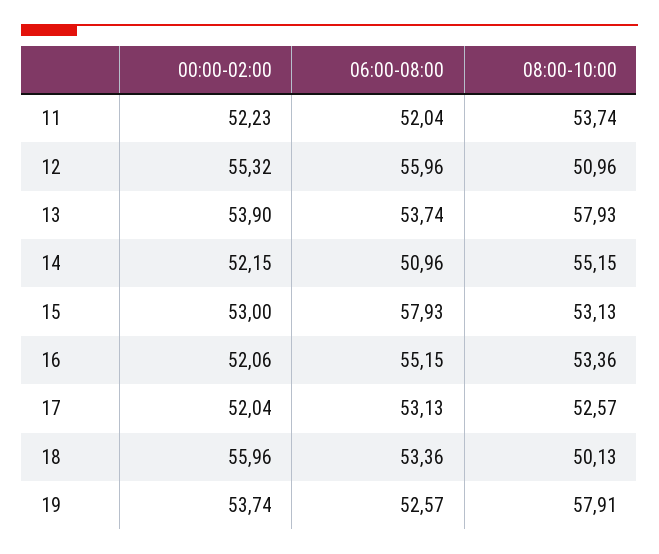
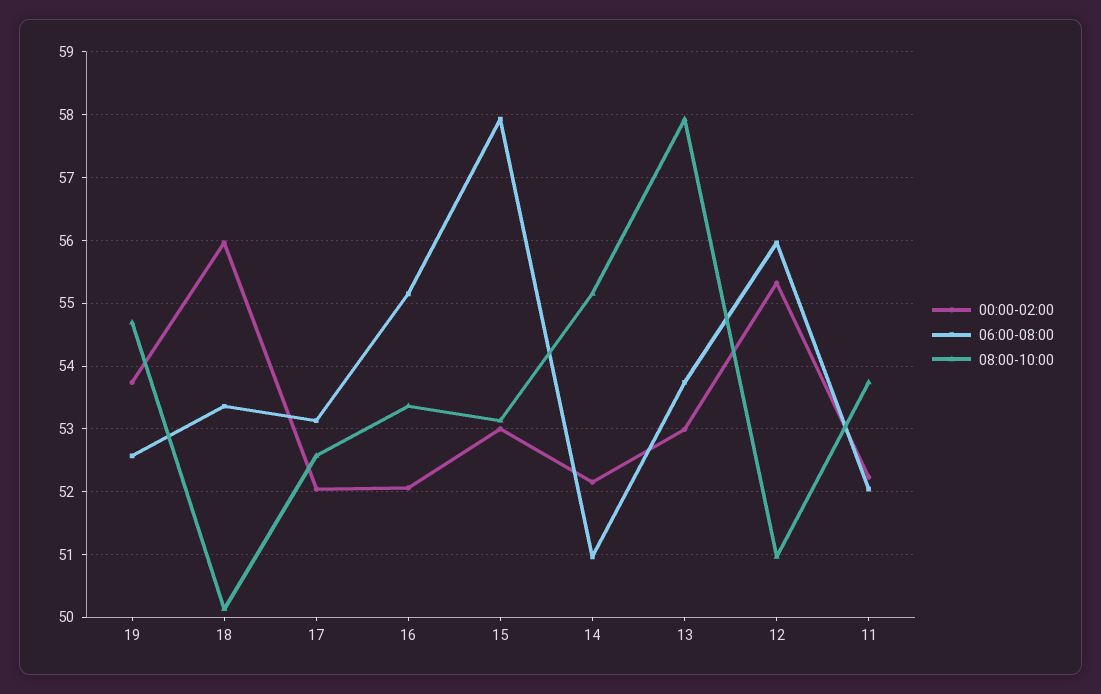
00:00-02:00, 13: 53.9 -> 53
08:00-10:00, 19: 57.91 -> 54.7

